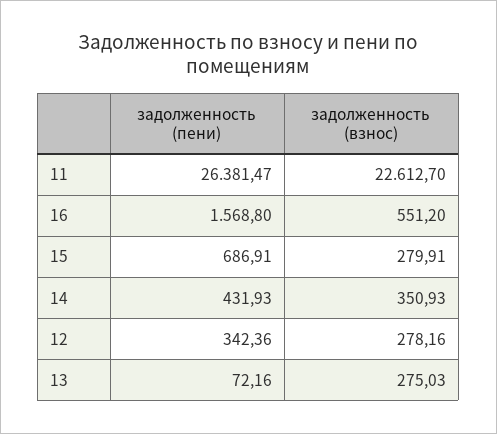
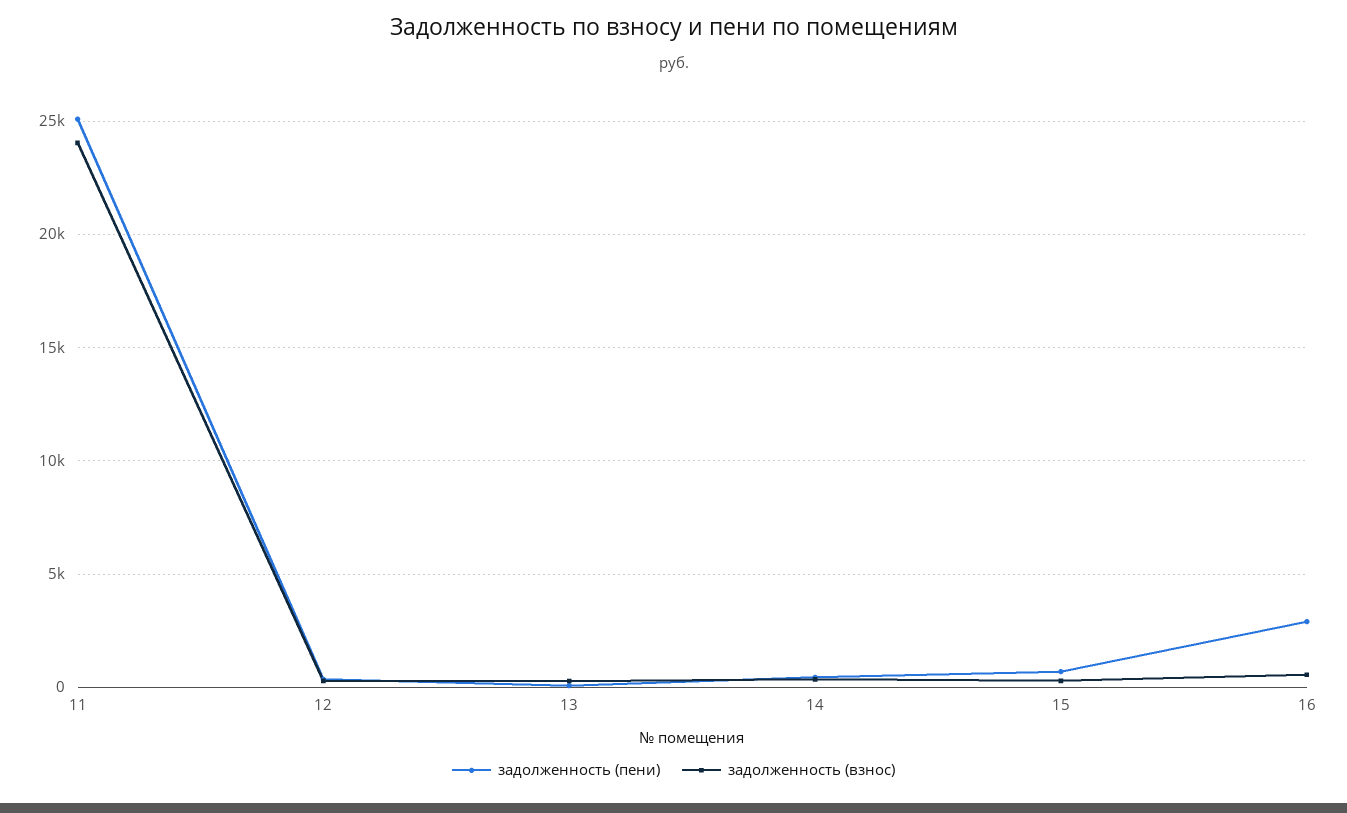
задолженность (пени), 11: 26381.47 -> 25000
задолженность (взнос), 11: 22612.7 -> 24000
задолженность (пени), 16: 1568.8 -> 3000

